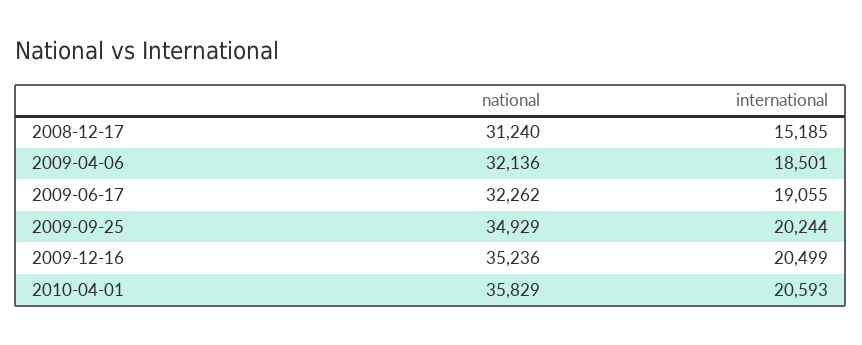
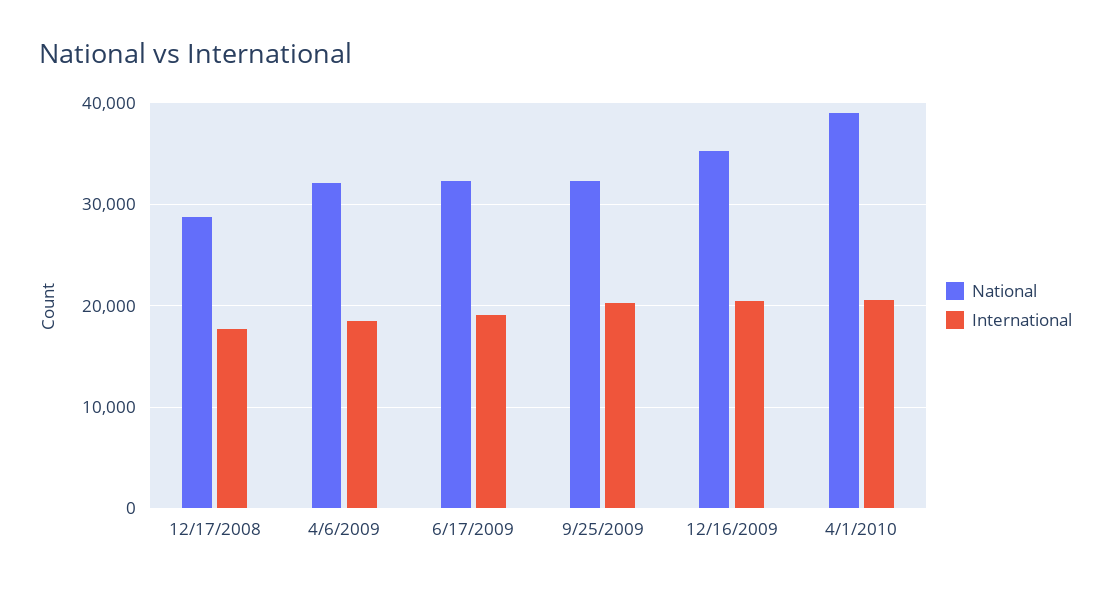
national, 2008-12-17: 31240 -> 29000
international, 2008-12-17: 15185 -> 18000
national, 2009-09-25: 34929 -> 32000
national, 2010-04-01: 35829 -> 39000

